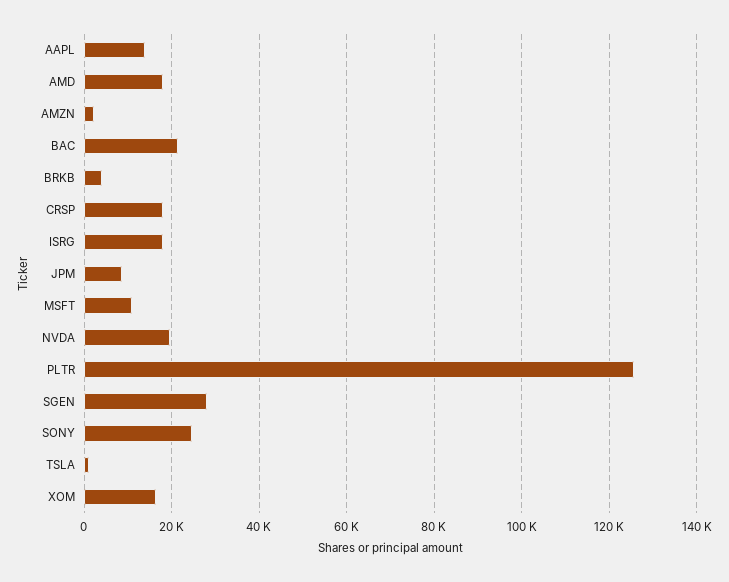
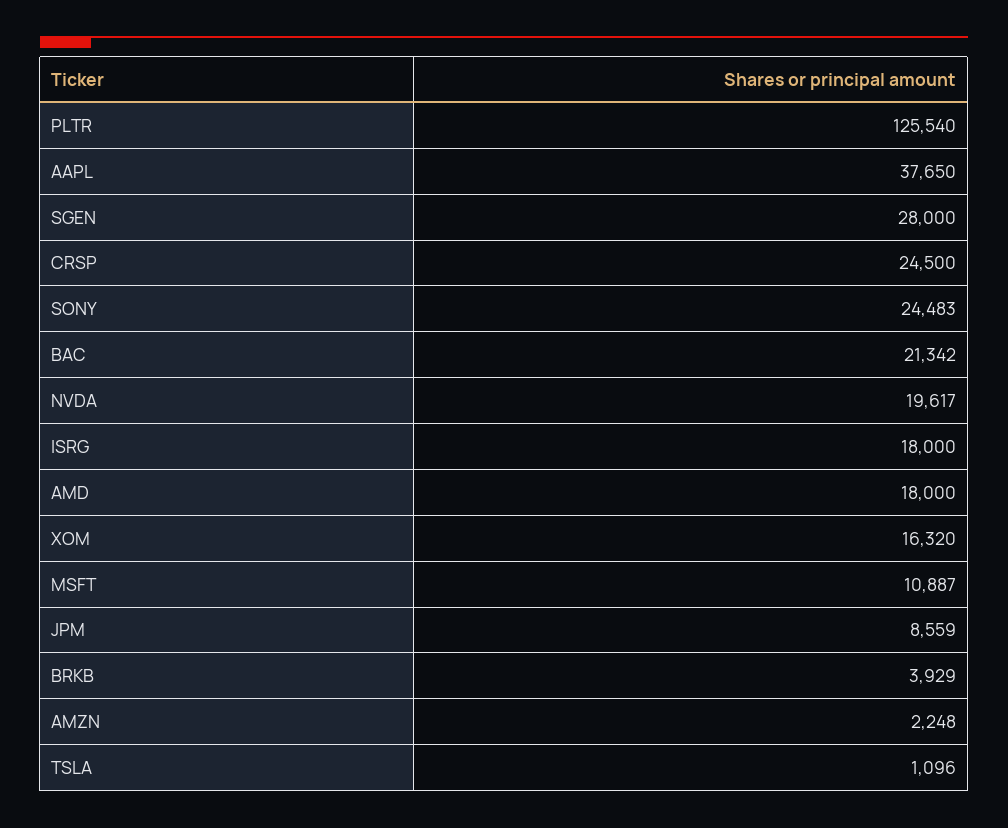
AAPL: 14000 -> 37650
CRSP: 18000 -> 24500

